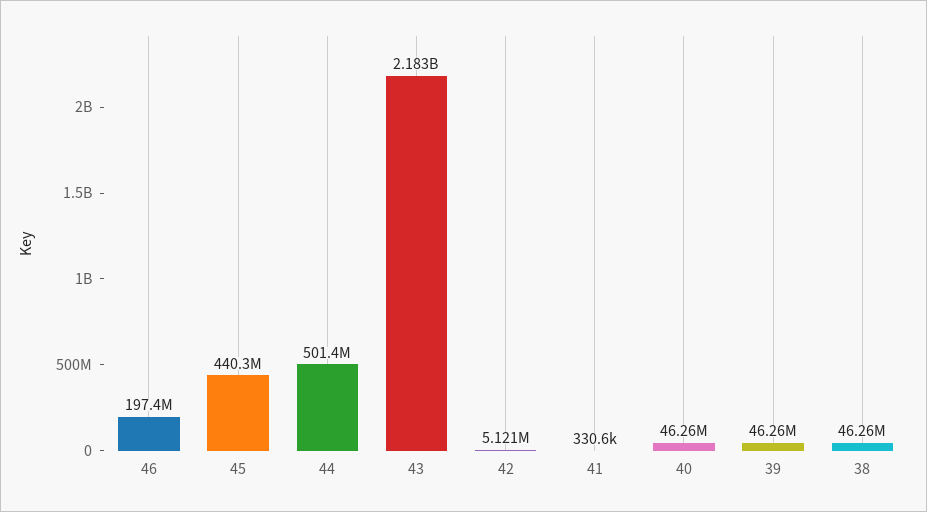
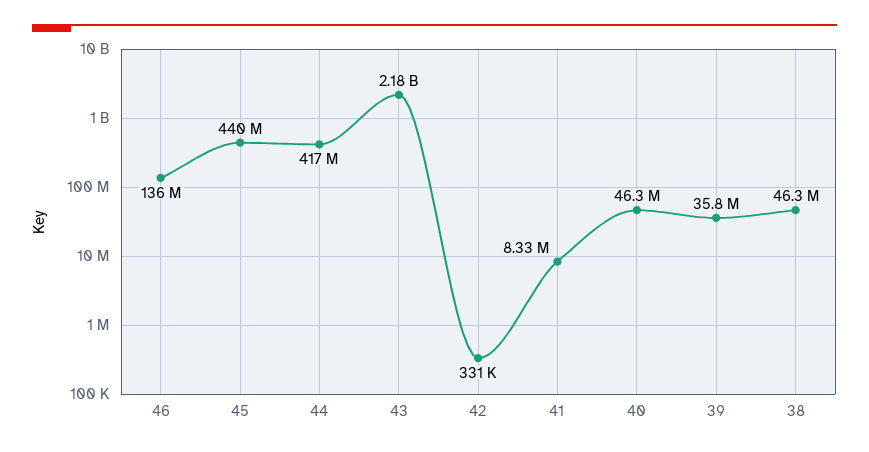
46: 197400000 -> 136000000
44: 501400000 -> 417000000
42: 5121000 -> 331000
41: 330600 -> 8330000
39: 46260000 -> 35800000

